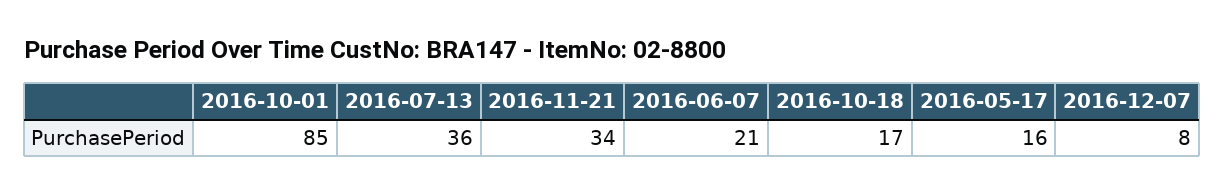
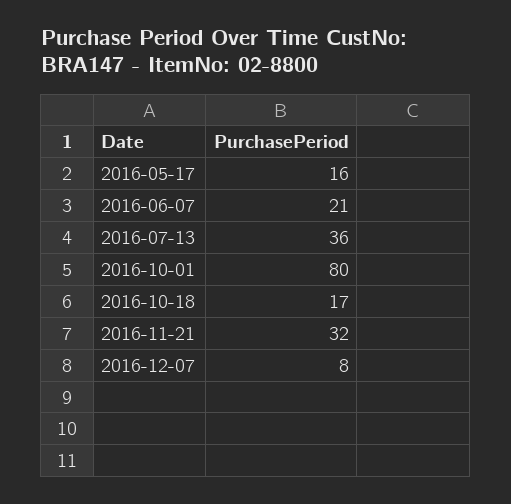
2016-10-01: 85 -> 80
2016-11-21: 34 -> 32

